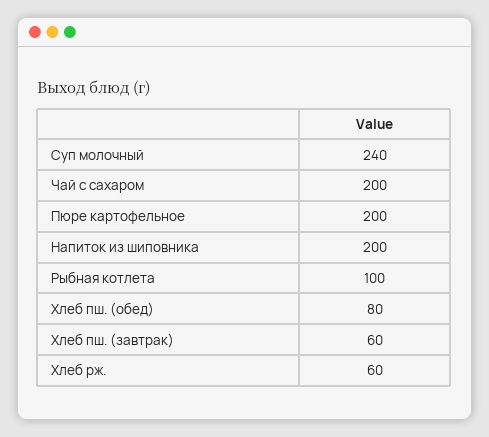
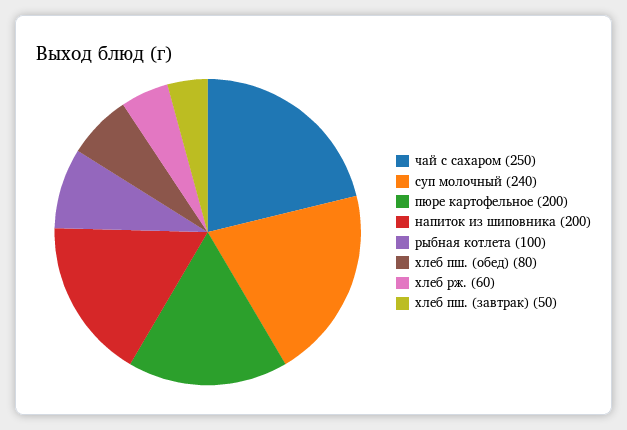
Чай с сахаром: 200 -> 250
Хлеб пш. (завтрак): 60 -> 50

